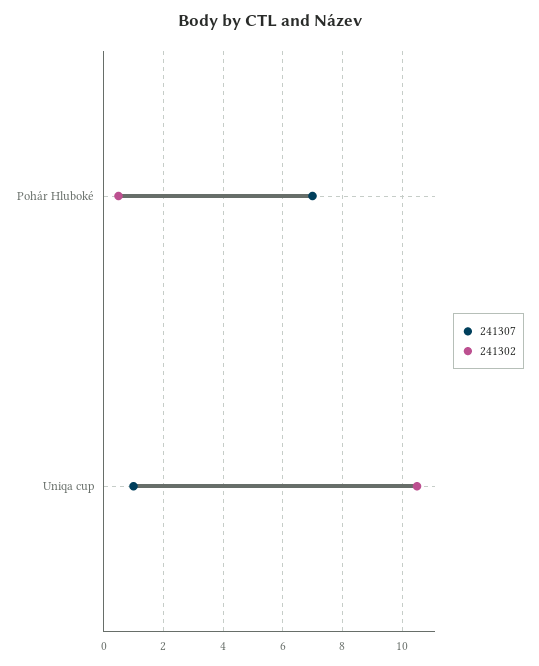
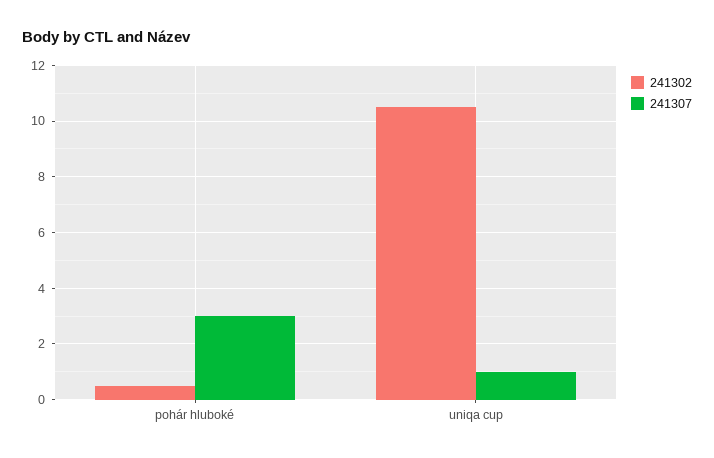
241307, Pohár Hluboké: 7 -> 3

